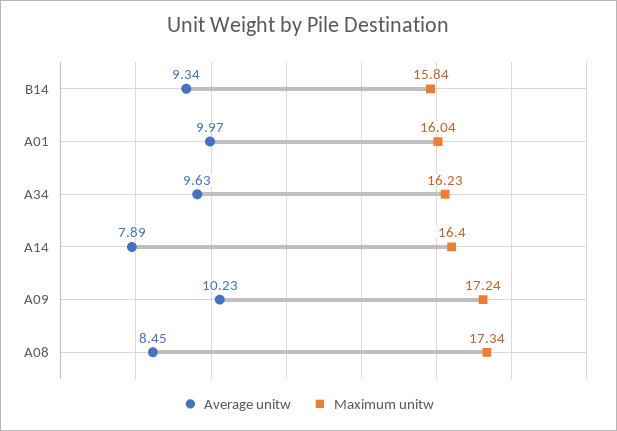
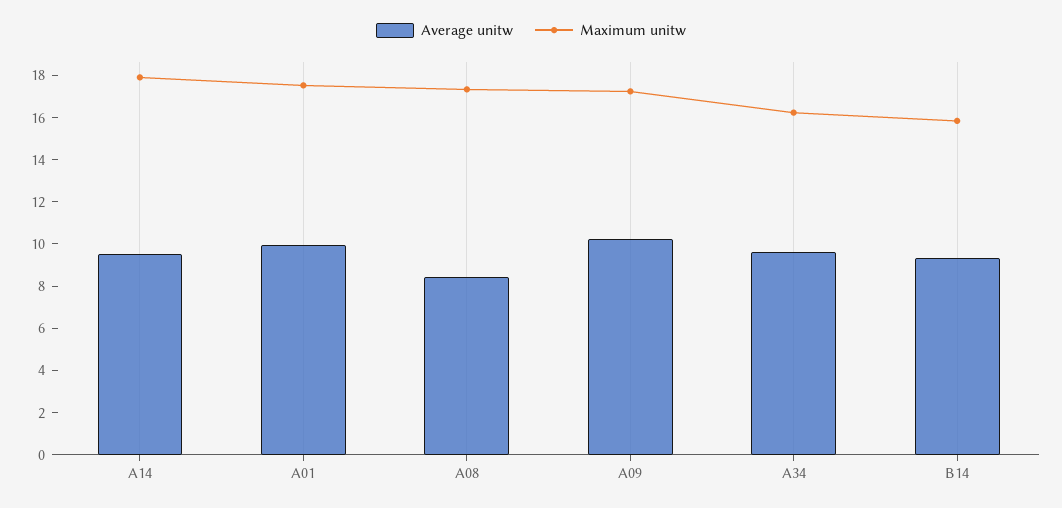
Maximum unitw, A01: 16.04 -> 17.5
Average unitw, A14: 7.89 -> 9.5
Maximum unitw, A14: 16.4 -> 18

